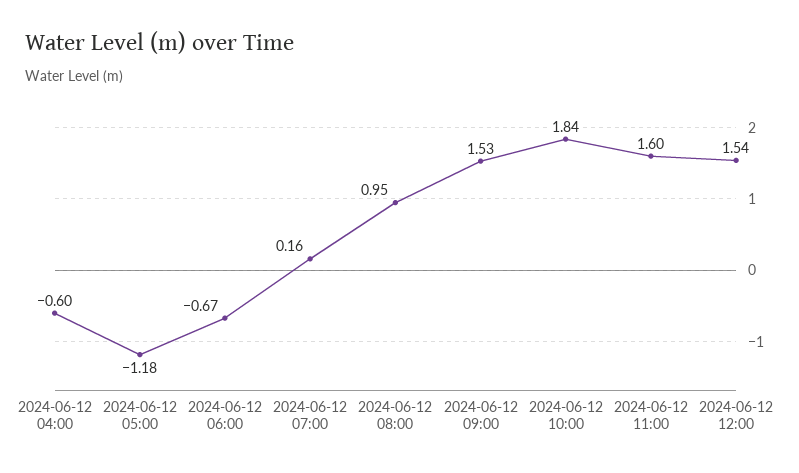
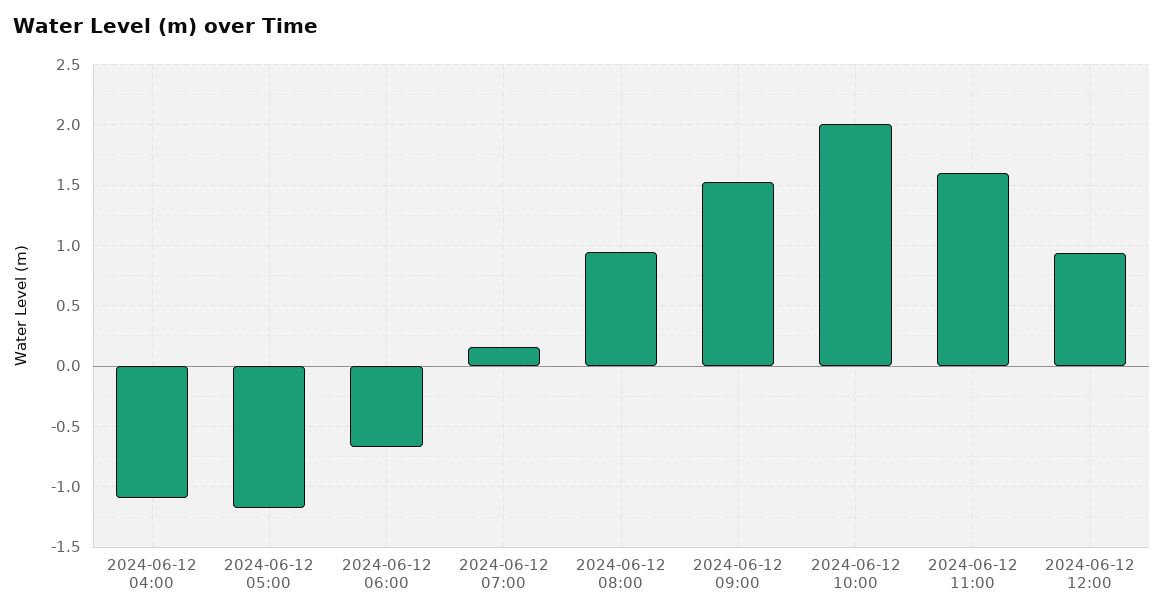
2024-06-12 04:00: -0.6 -> -1.1
2024-06-12 10:00: 1.84 -> 2
2024-06-12 12:00: 1.54 -> 0.95

